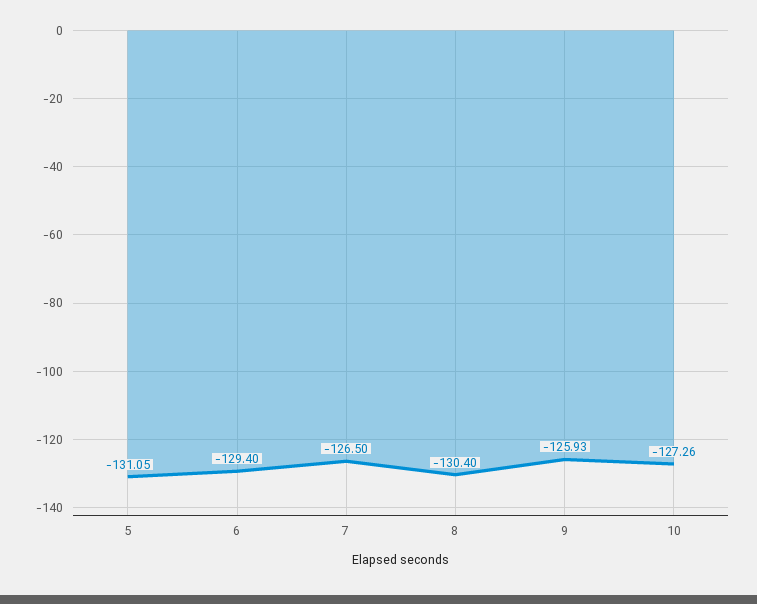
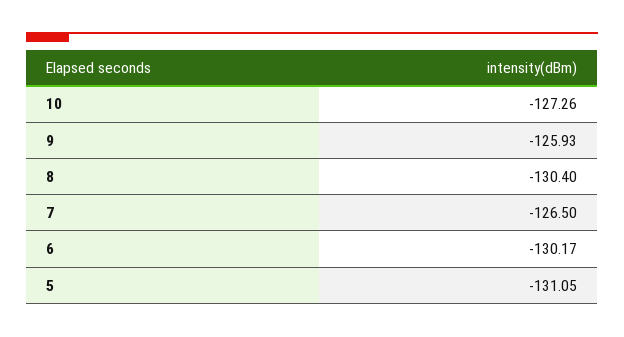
6: -129.4 -> -130.17

